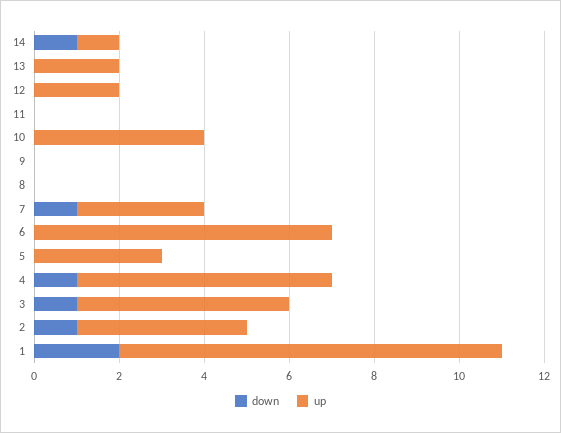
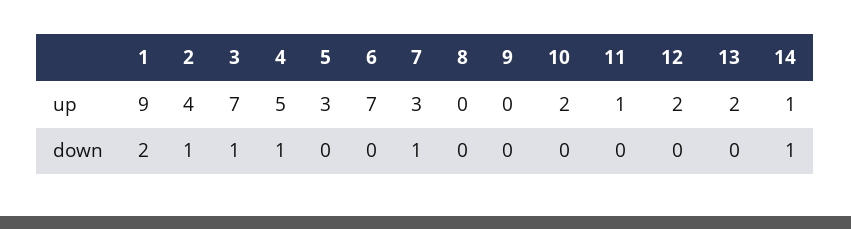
up, 11: 0 -> 1
up, 10: 4 -> 2
up, 4: 6 -> 5
up, 3: 5 -> 7

